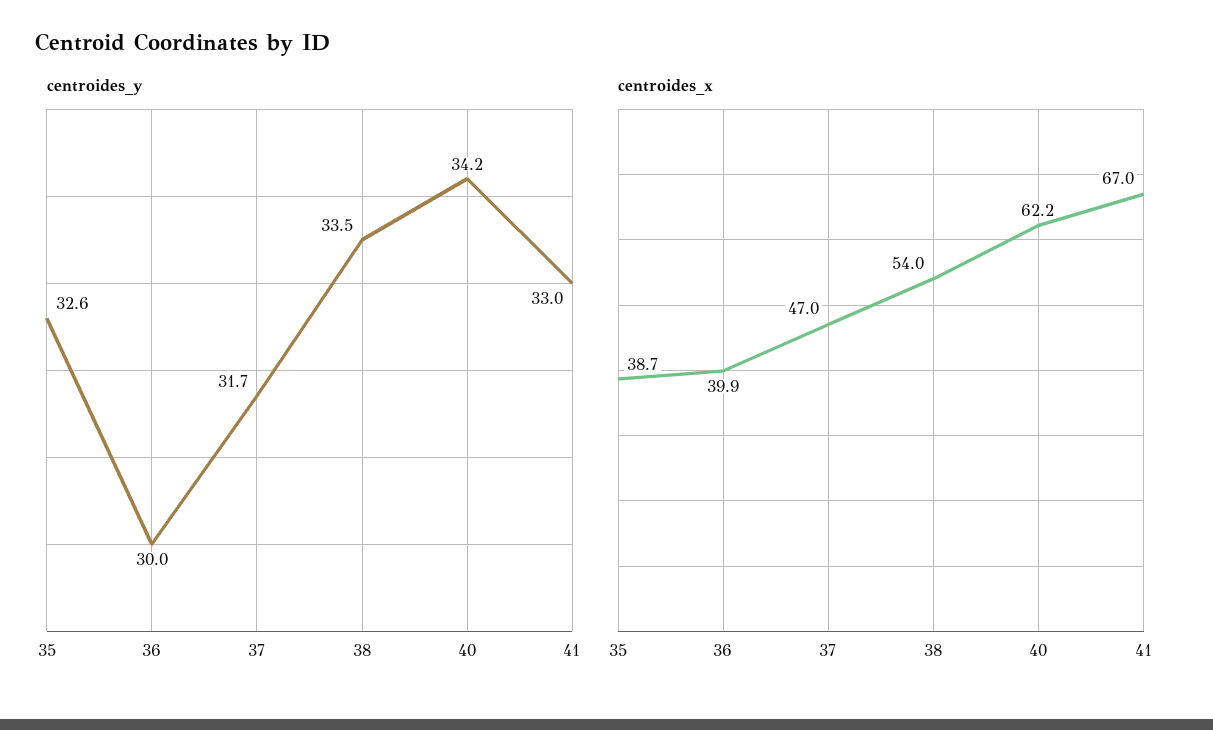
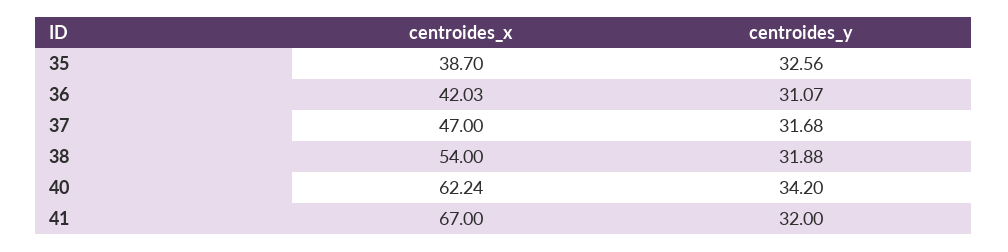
centroides_y, 36: 30 -> 31.07
centroides_y, 38: 33.5 -> 31.88
centroides_y, 41: 33 -> 32
centroides_x, 36: 39.9 -> 42.03

